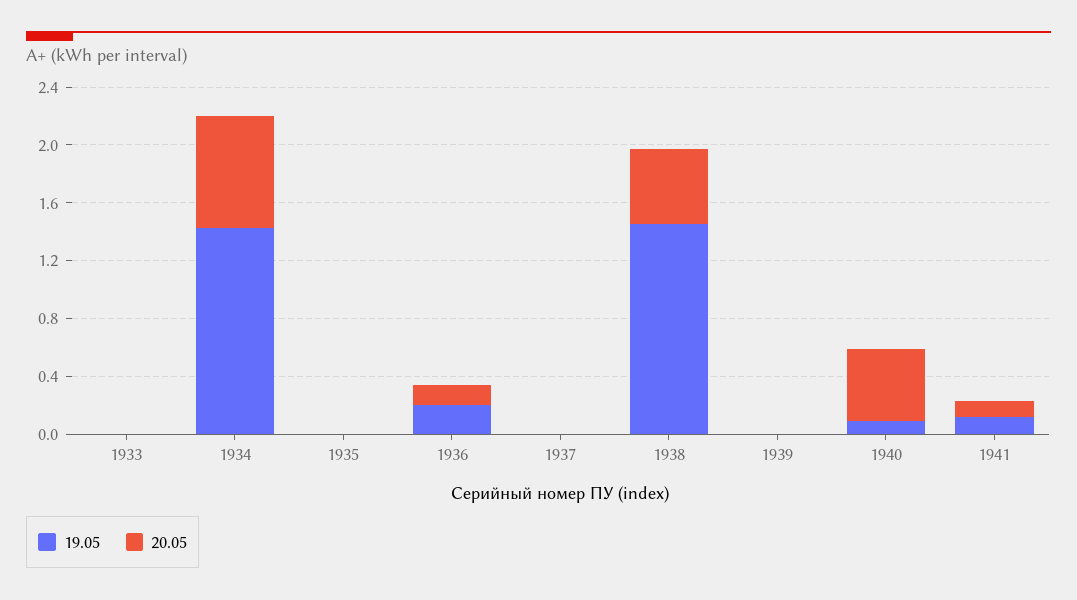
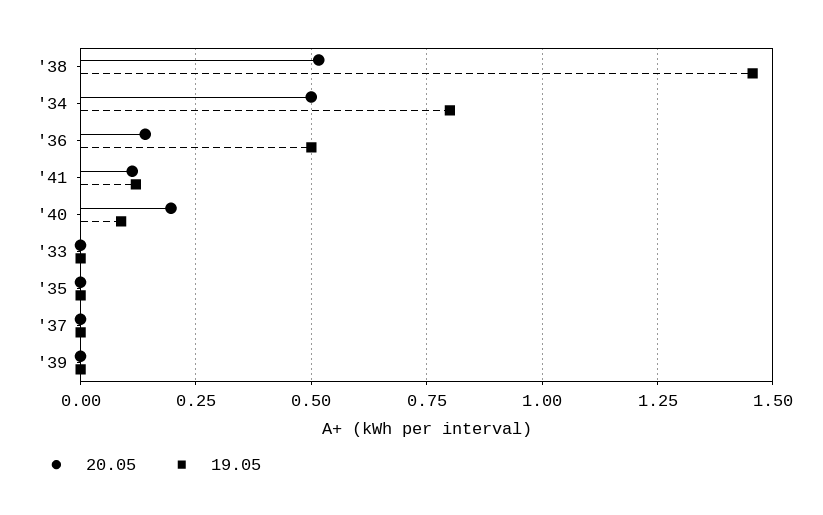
19.05, 1934: 1.4 -> 0.8
20.05, 1934: 0.8 -> 0.5
19.05, 1936: 0.2 -> 0.5
20.05, 1940: 0.5 -> 0.2

